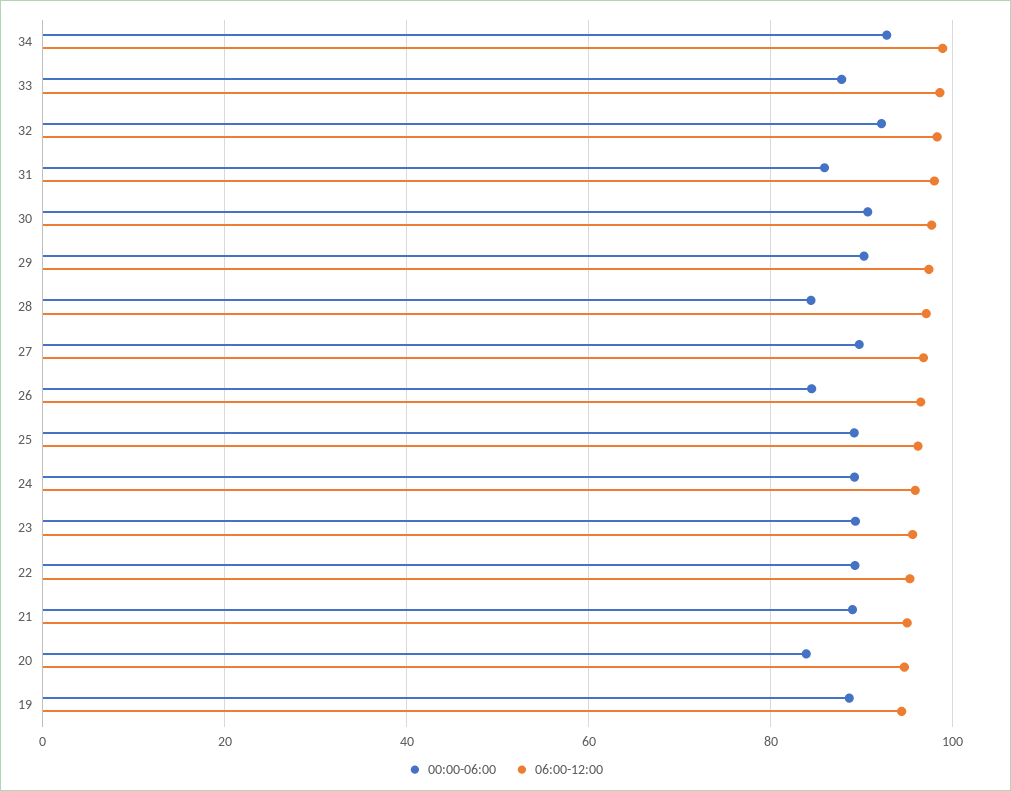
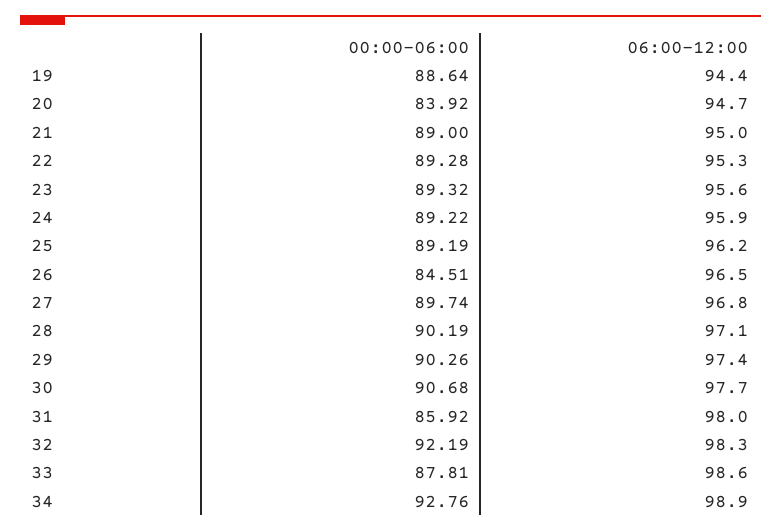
00:00-06:00, 28: 84 -> 90.19

